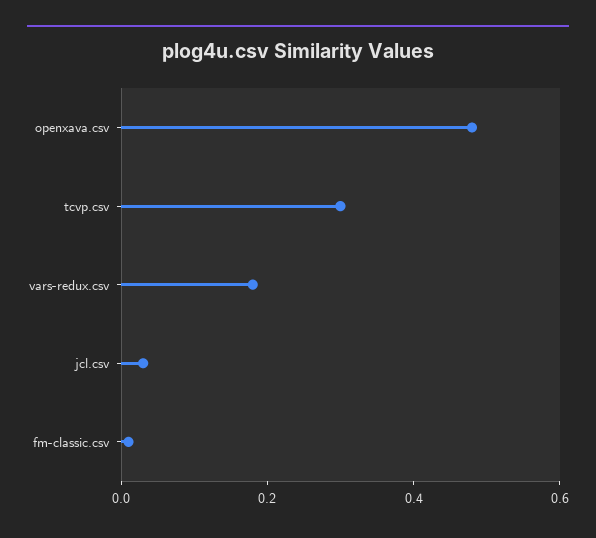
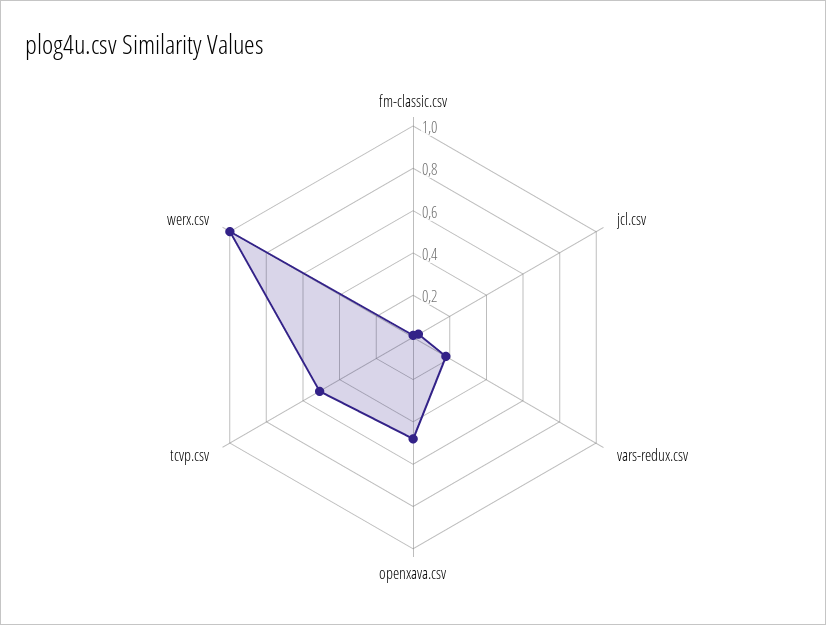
tcvp.csv: 0.3 -> 0.5
werx.csv: none -> 1

